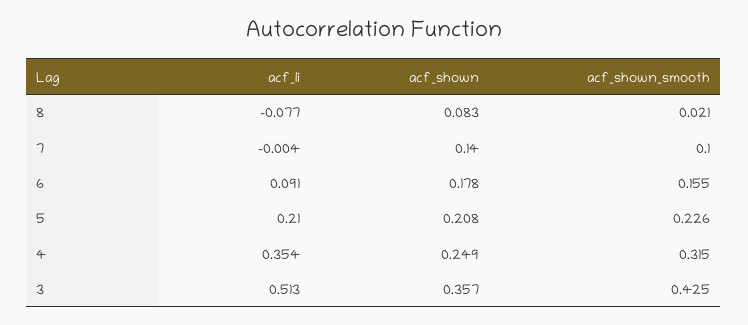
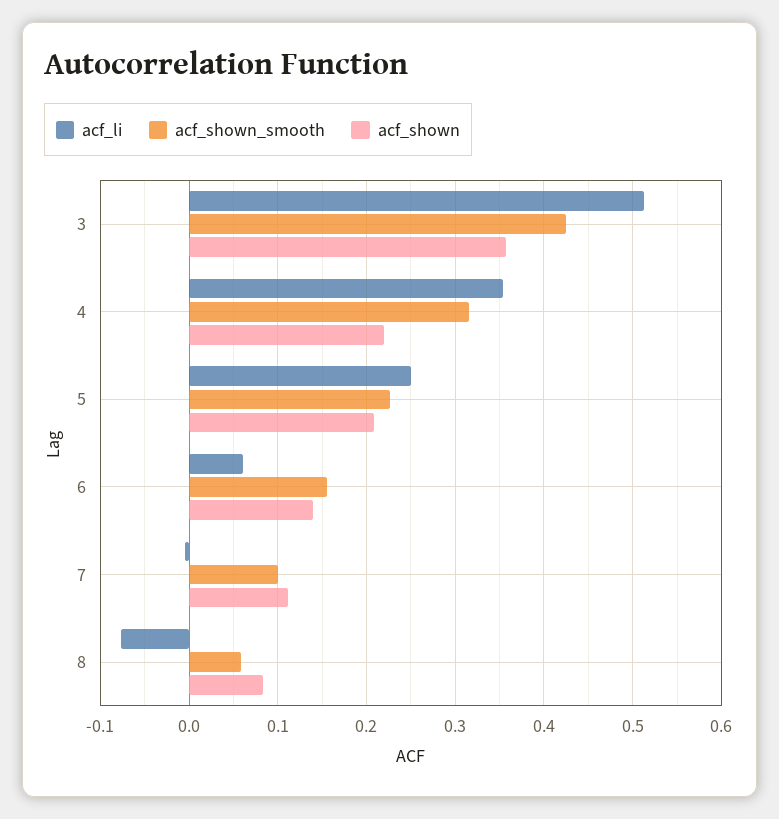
acf_shown_smooth, 8: 0.021 -> 0.06
acf_shown, 7: 0.14 -> 0.11
acf_li, 6: 0.091 -> 0.06
acf_shown, 6: 0.178 -> 0.14
acf_li, 5: 0.21 -> 0.25
acf_shown, 4: 0.249 -> 0.22

